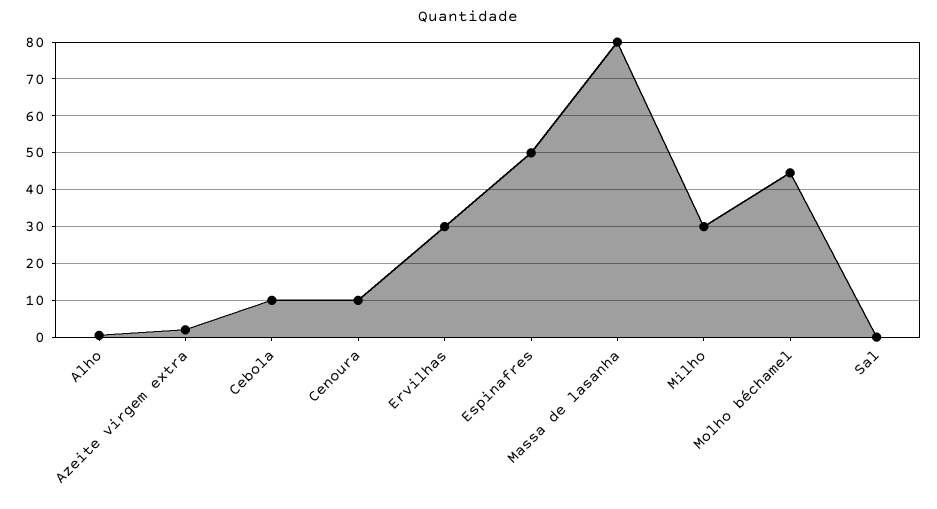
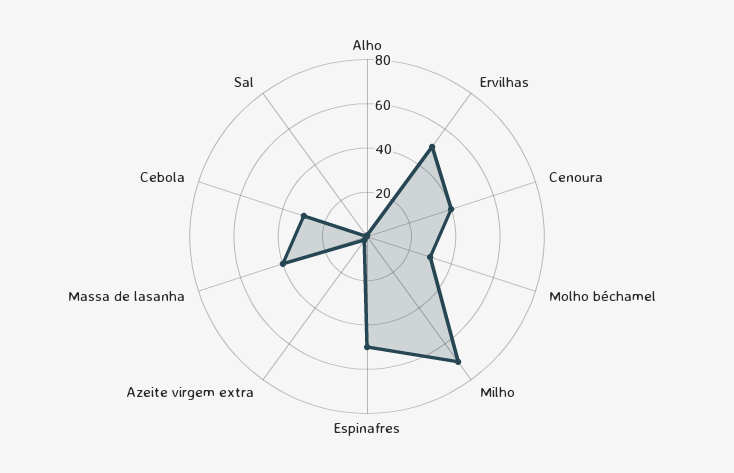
Cebola: 10 -> 30
Cenoura: 10 -> 40
Ervilhas: 30 -> 50
Massa de lasanha: 80 -> 40
Milho: 30 -> 70
Molho béchamel: 44 -> 30

